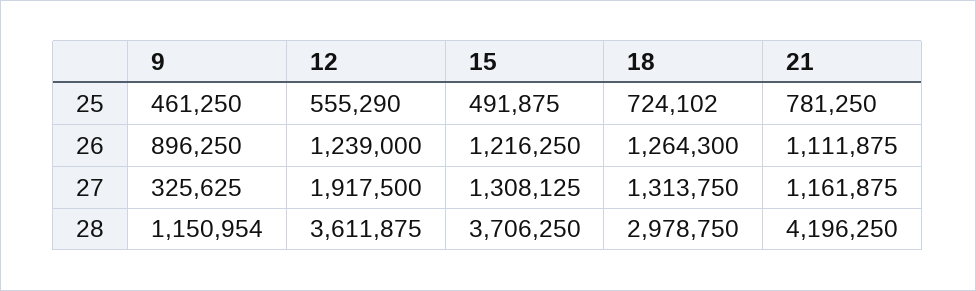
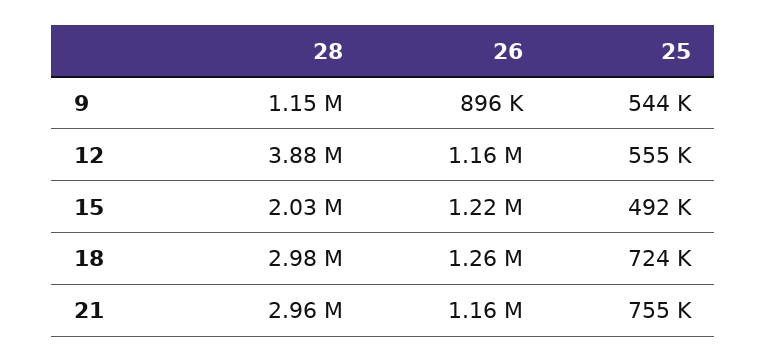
9, 25: 461250 -> 544000
21, 25: 781250 -> 755000
12, 26: 1239000 -> 1160000
21, 26: 1111875 -> 1160000
9, 27: 325625 -> none
12, 27: 1917500 -> none
15, 27: 1308125 -> none
18, 27: 1313750 -> none
21, 27: 1161875 -> none
12, 28: 3611875 -> 3880000
15, 28: 3706250 -> 2030000
21, 28: 4196250 -> 2960000

